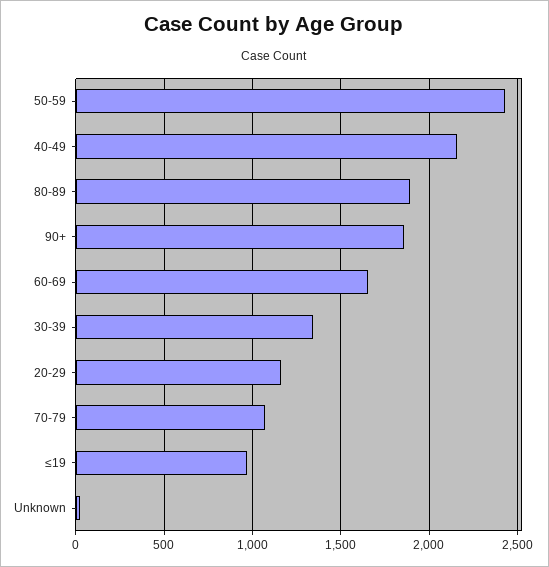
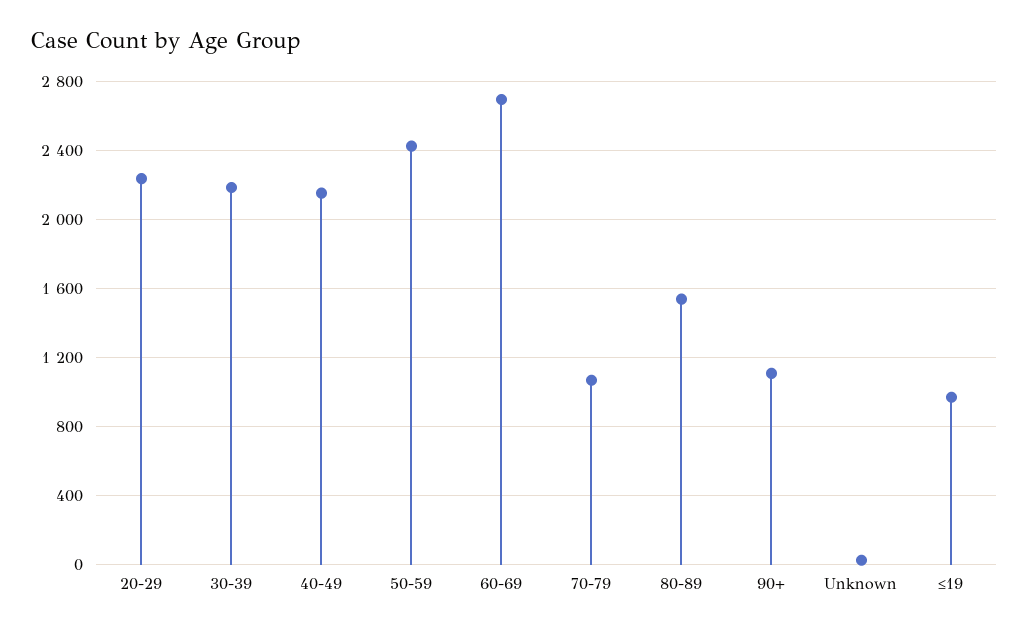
80-89: 1900 -> 1550
90+: 1850 -> 1100
60-69: 1650 -> 2700
30-39: 1350 -> 2200
20-29: 1150 -> 2250

